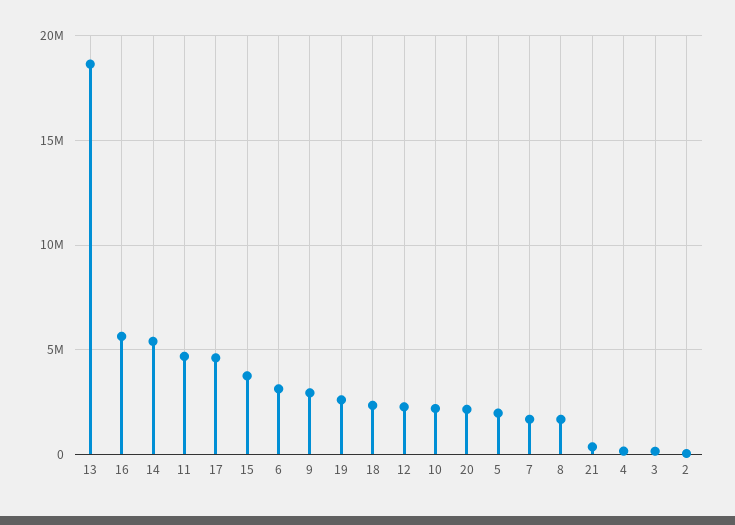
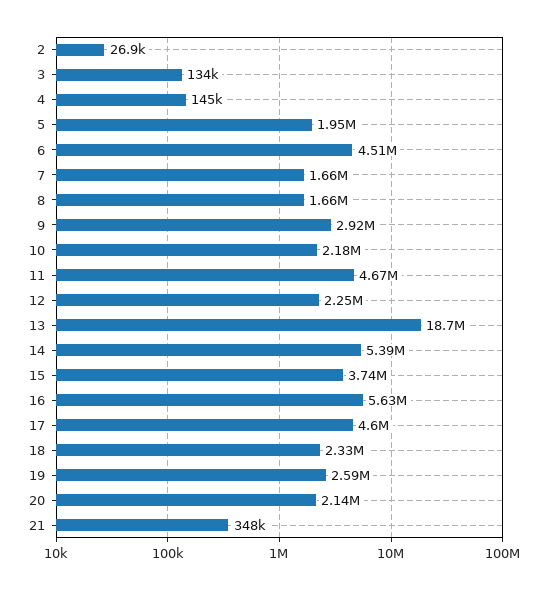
6: 3000000 -> 4510000

